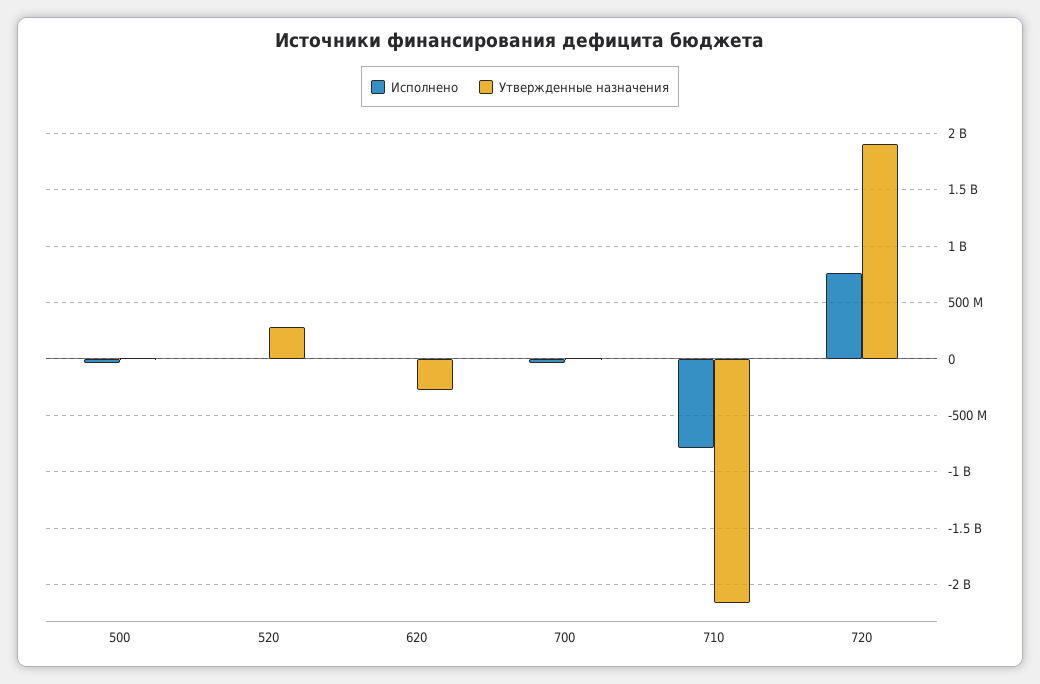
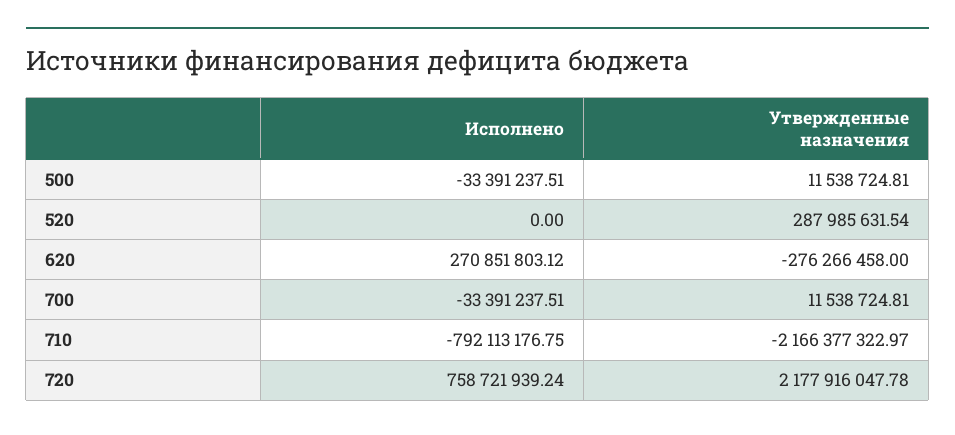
Исполнено, 620: 0 -> 270851803.12
Утвержденные назначения, 720: 1900000000 -> 2177916047.78

